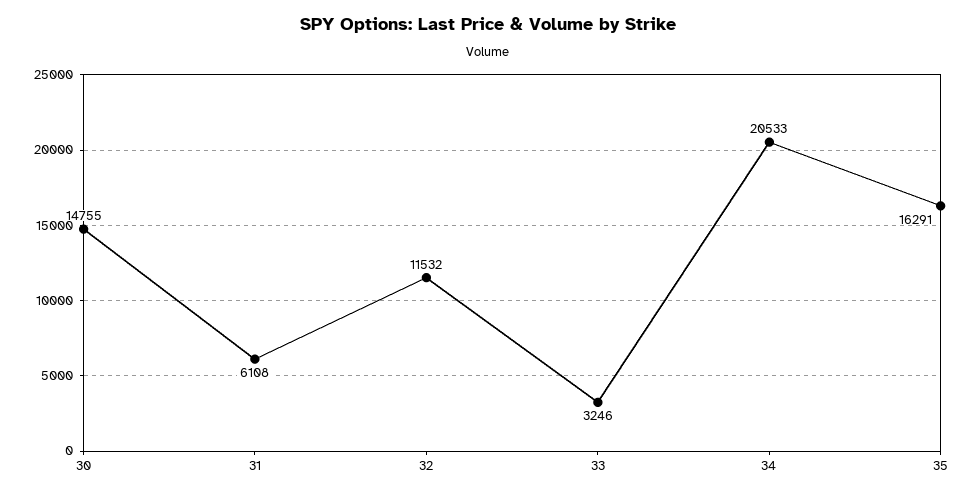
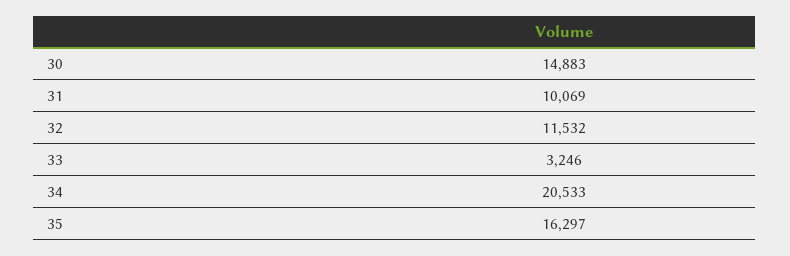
30: 14755 -> 14883
31: 6108 -> 10069
35: 16291 -> 16297

